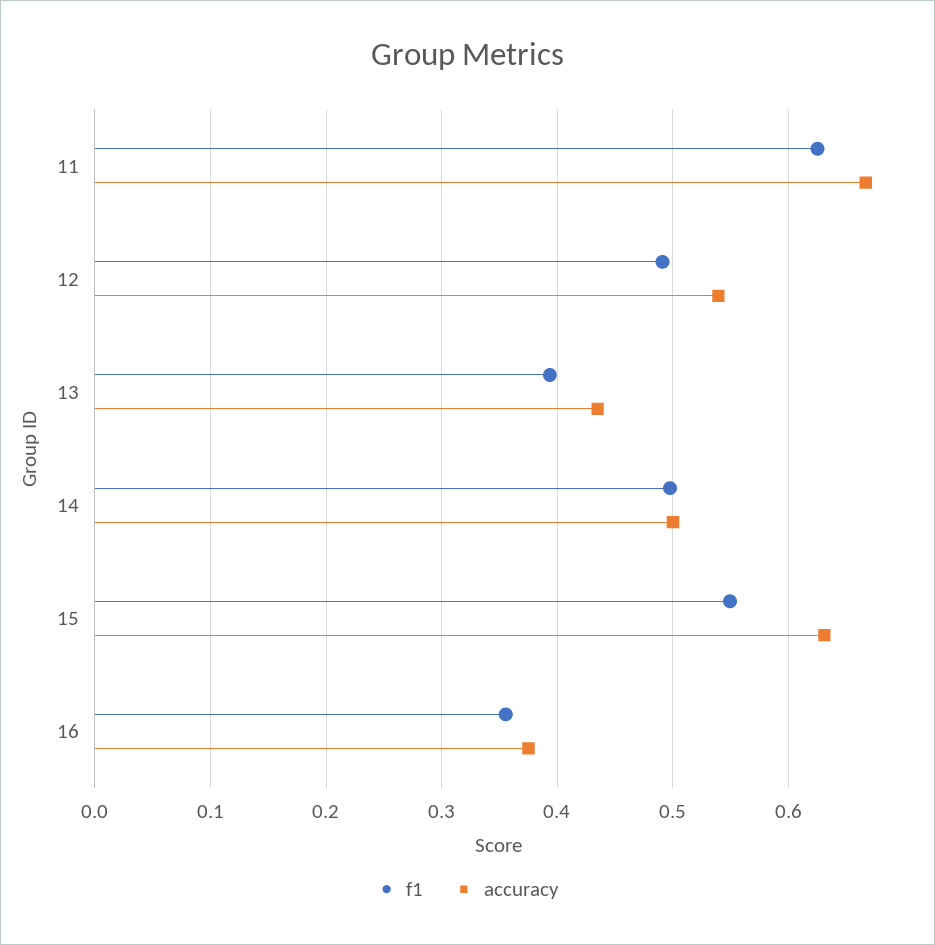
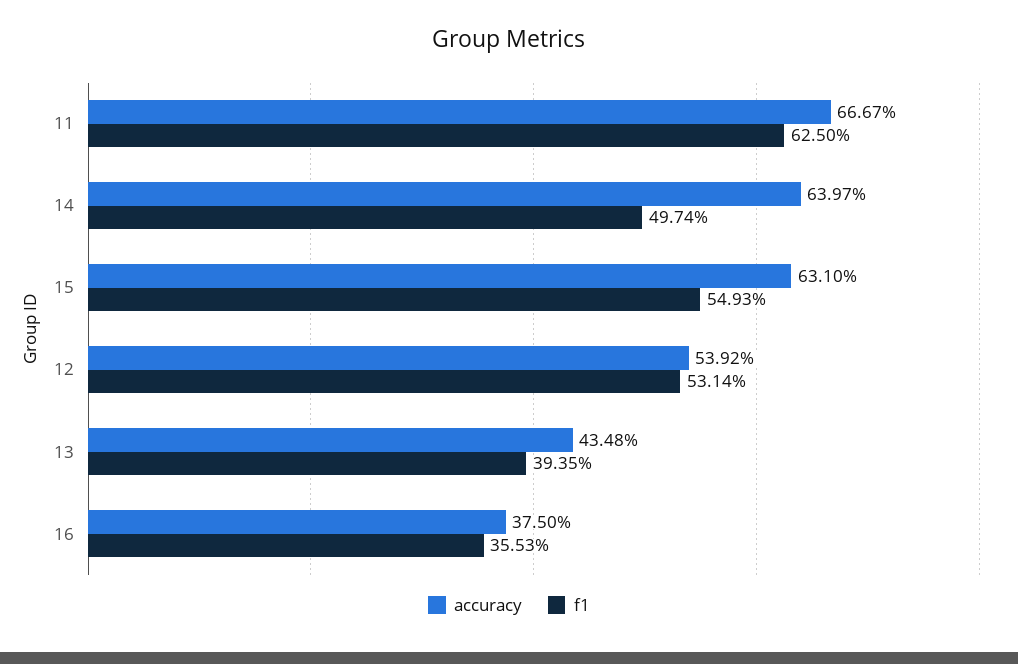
f1, 12: 0.49 -> 0.5314
accuracy, 14: 0.5 -> 0.6397

